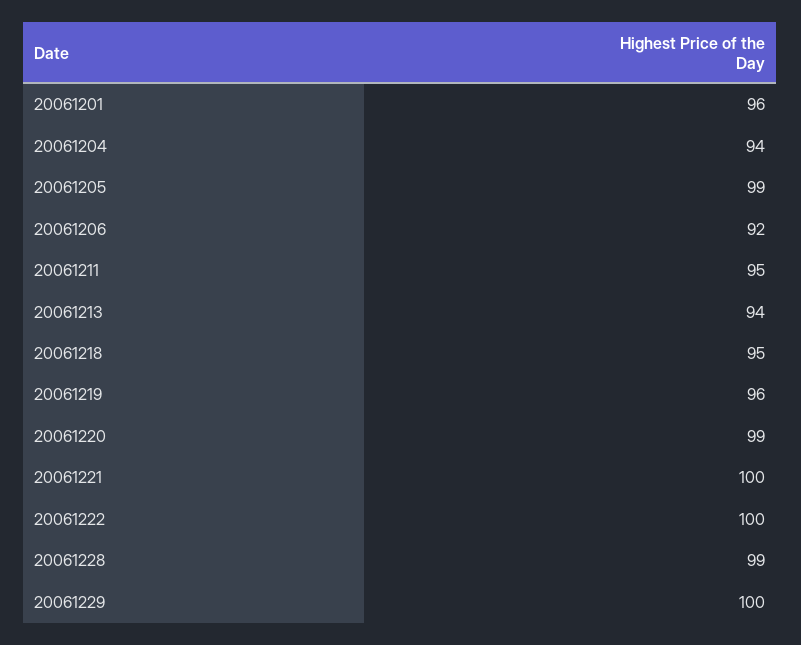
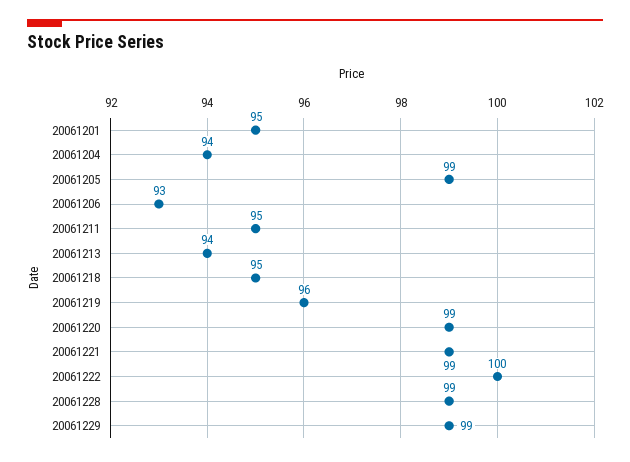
20061201: 96 -> 95
20061206: 92 -> 93
20061221: 100 -> 99
20061229: 100 -> 99

